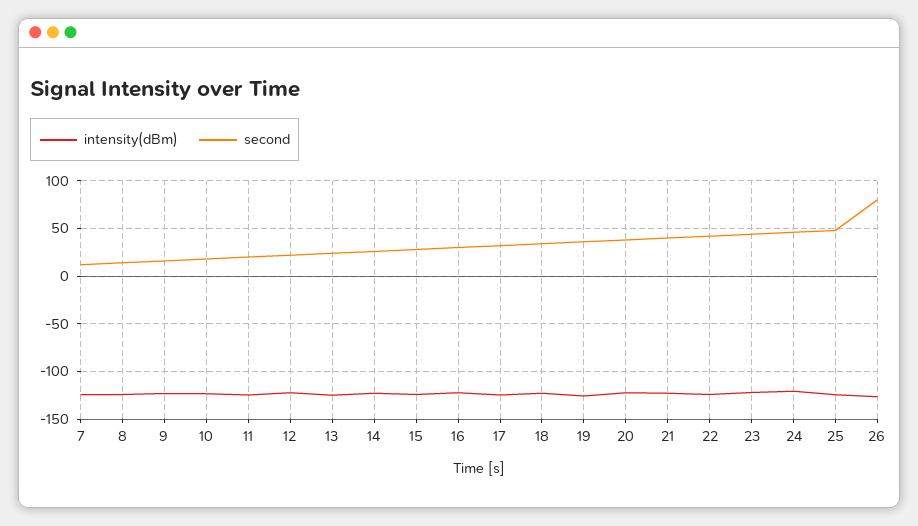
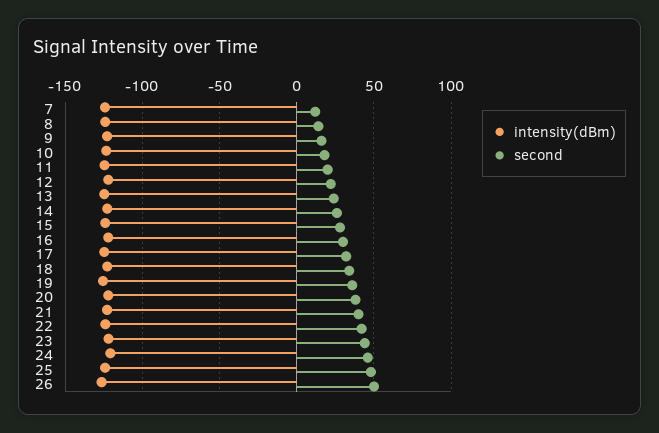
second, 26: 80 -> 50

